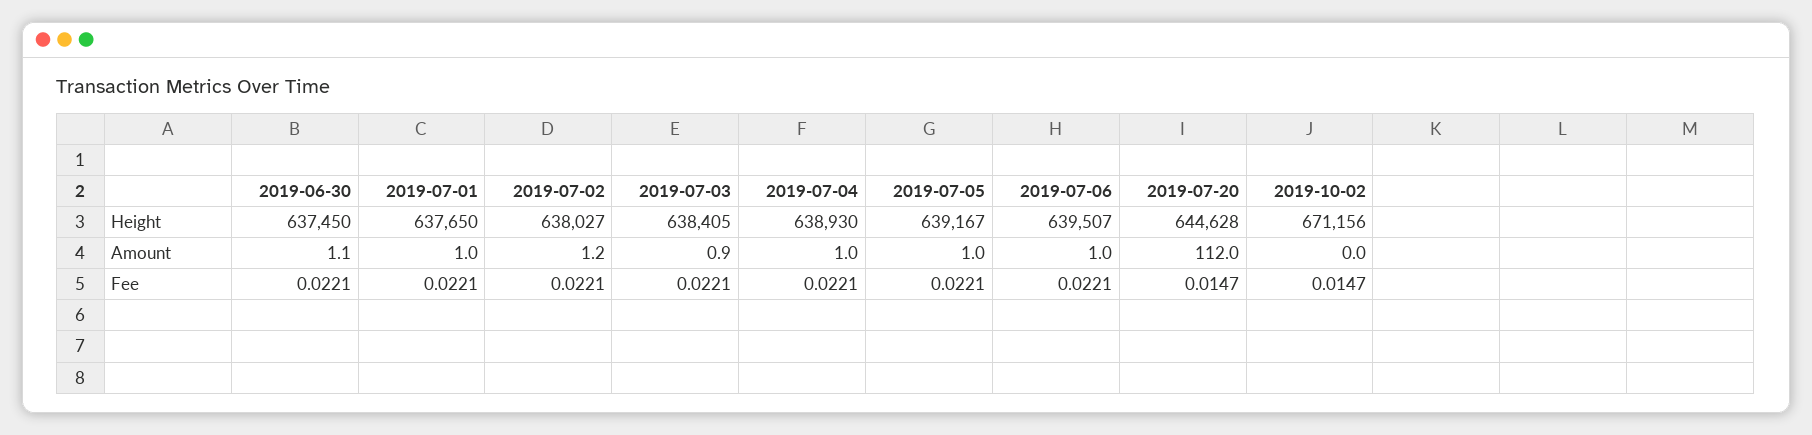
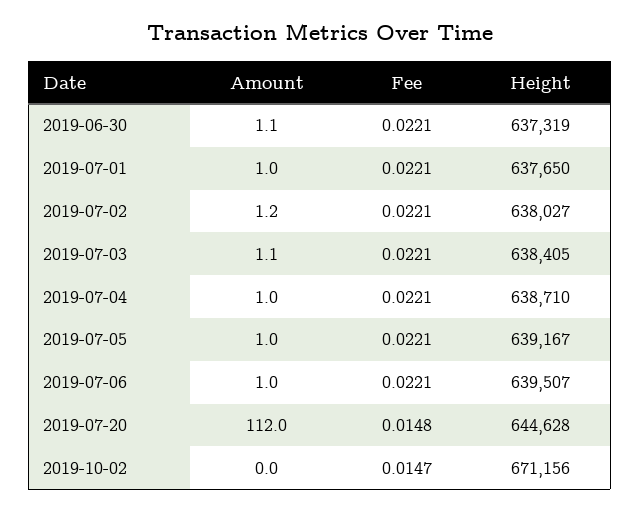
2019-06-30, Height: 637450 -> 637319
2019-07-04, Height: 638930 -> 638710
2019-07-03, Amount: 0.9 -> 1.1
2019-07-20, Fee: 0.0147 -> 0.0148

